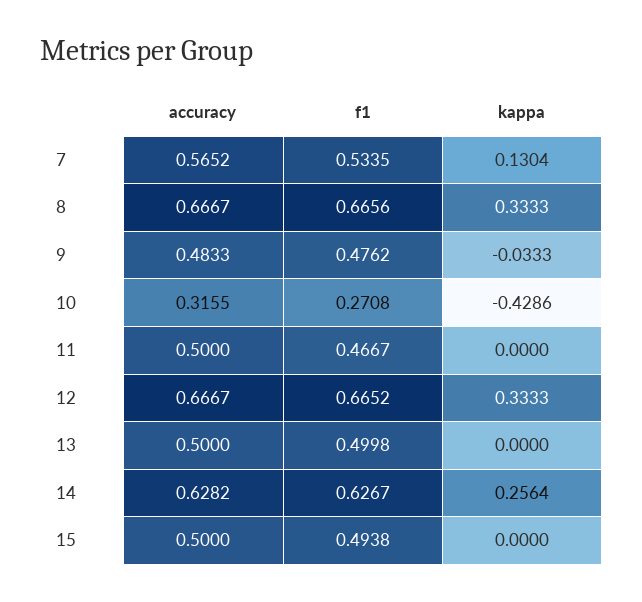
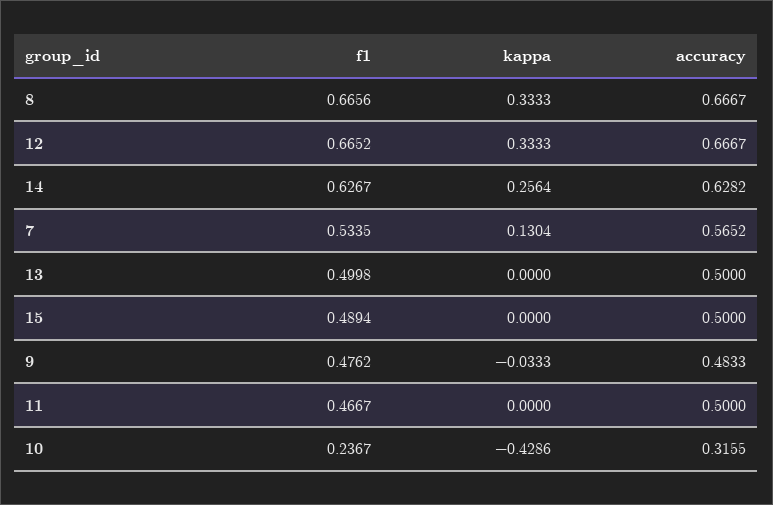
f1, 10: 0.2708 -> 0.2367
f1, 15: 0.4938 -> 0.4894

